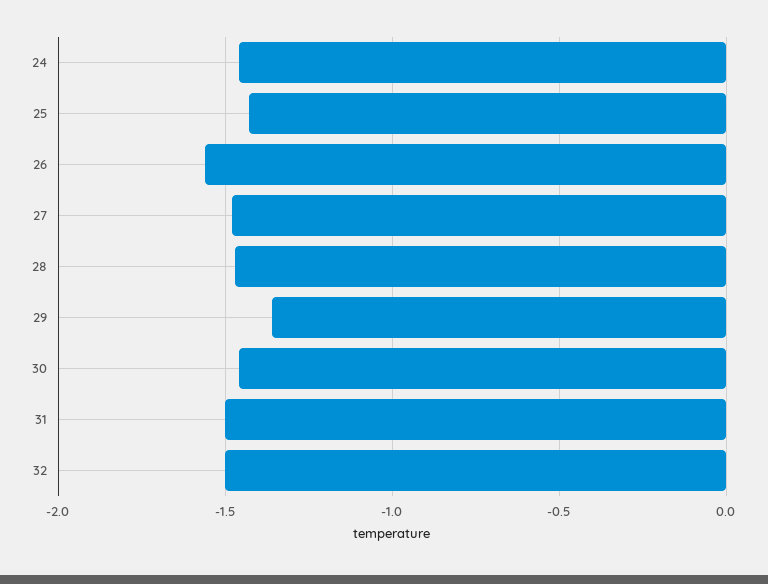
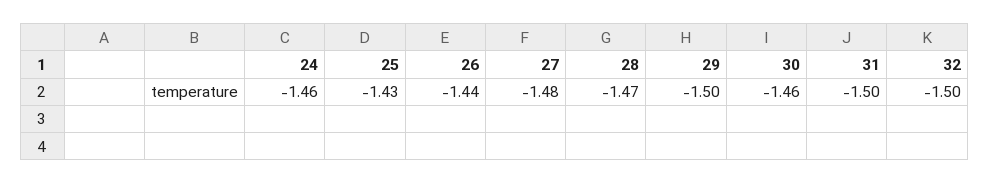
26: -1.55 -> -1.44
29: -1.35 -> -1.5

